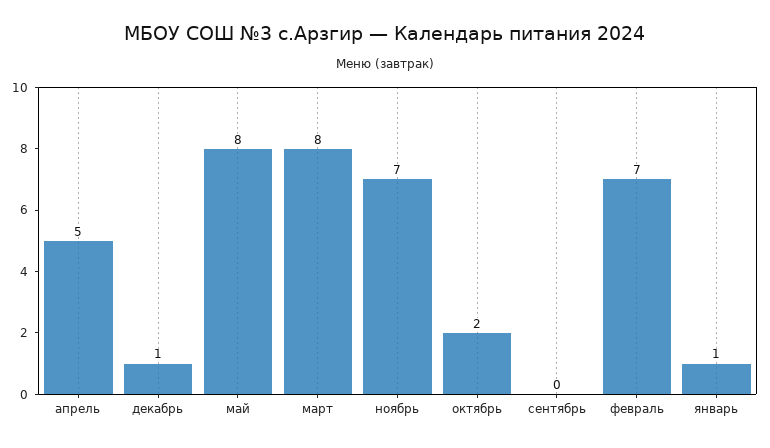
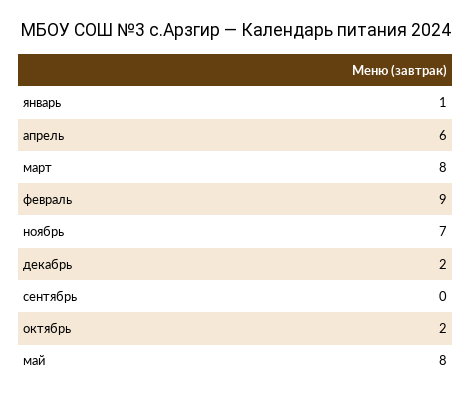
апрель: 5 -> 6
декабрь: 1 -> 2
февраль: 7 -> 9

